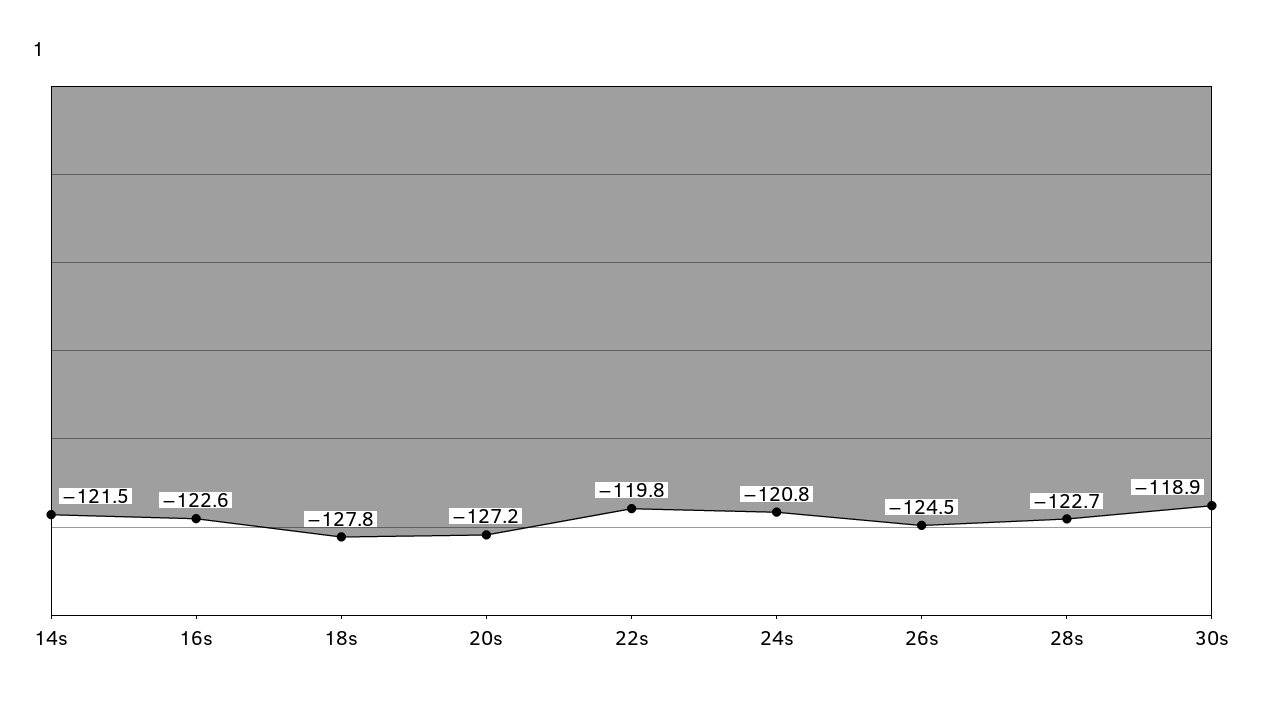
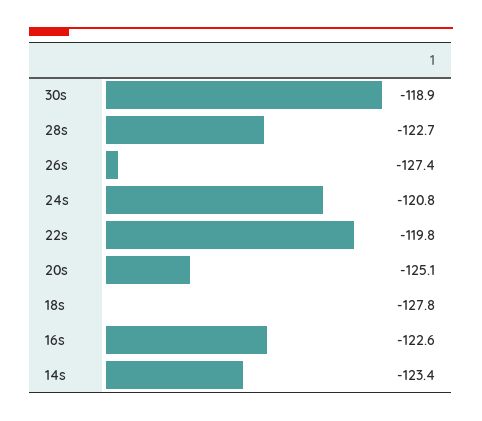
14s: -121.5 -> -123.4
20s: -127.2 -> -125.1
26s: -124.5 -> -127.4

